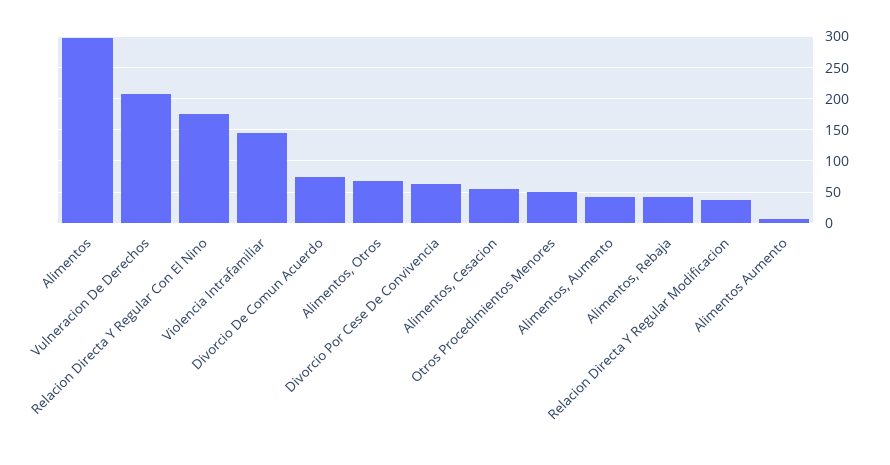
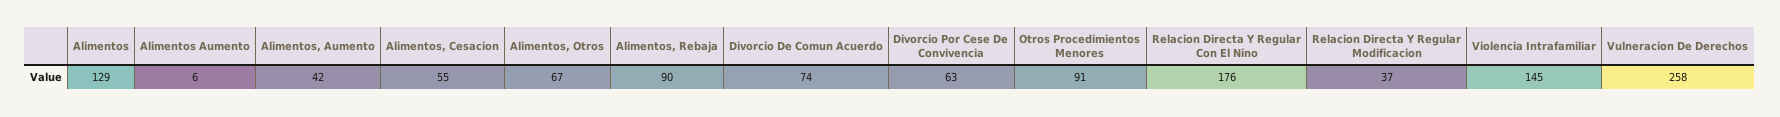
Alimentos: 300 -> 129
Vulneracion De Derechos: 210 -> 258
Otros Procedimientos Menores: 50 -> 91
Alimentos, Rebaja: 40 -> 90

